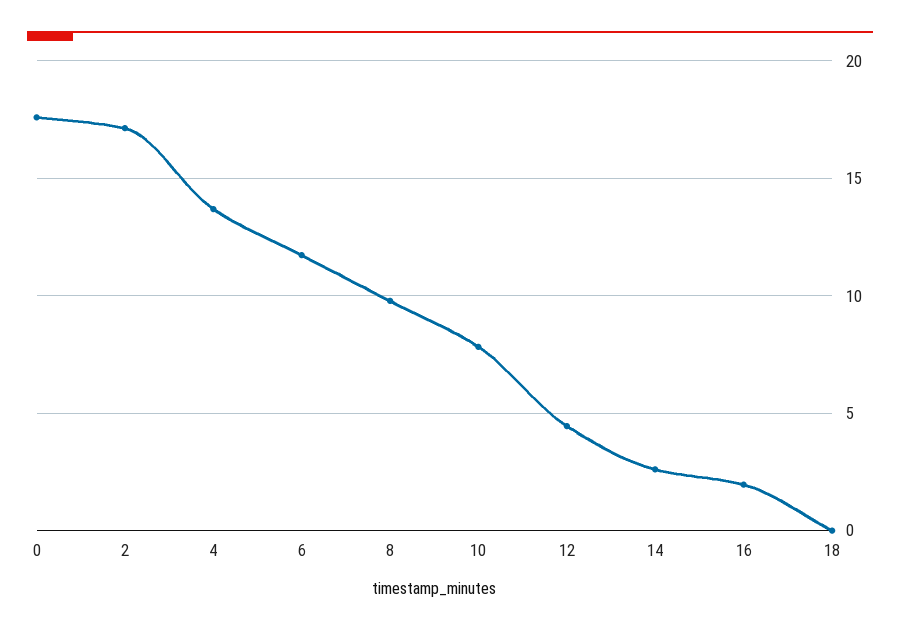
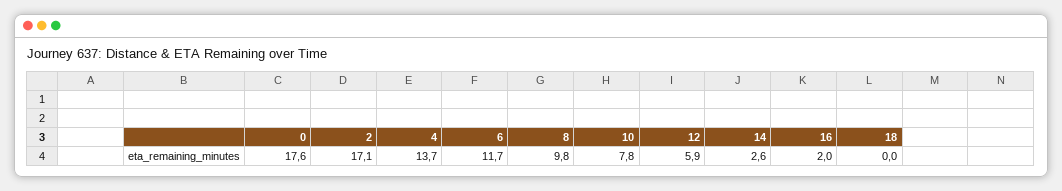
12: 4.5 -> 5.9

